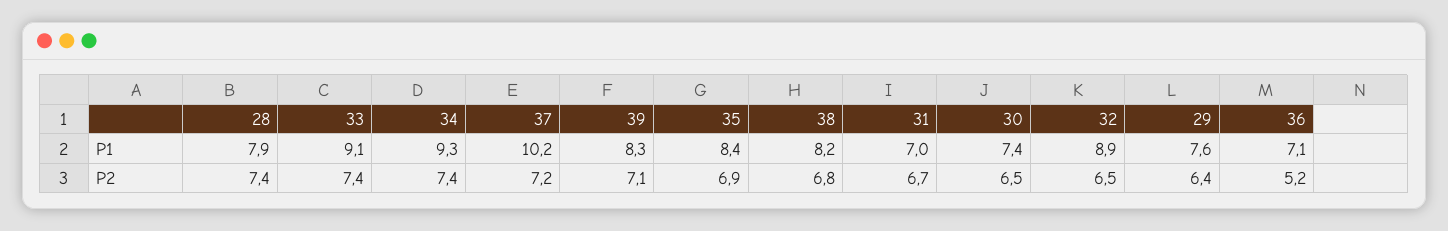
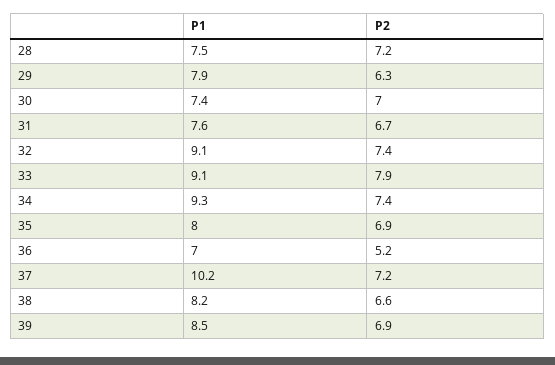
28, P1: 7.9 -> 7.5
39, P1: 8.3 -> 8.5
35, P1: 8.4 -> 8
31, P1: 7 -> 7.6
32, P1: 8.9 -> 9.1
29, P1: 7.6 -> 7.9
36, P1: 7.1 -> 7
28, P2: 7.4 -> 7.2
33, P2: 7.4 -> 7.9
39, P2: 7.1 -> 6.9
38, P2: 6.8 -> 6.6
30, P2: 6.5 -> 7
32, P2: 6.5 -> 7.4
29, P2: 6.4 -> 6.3

